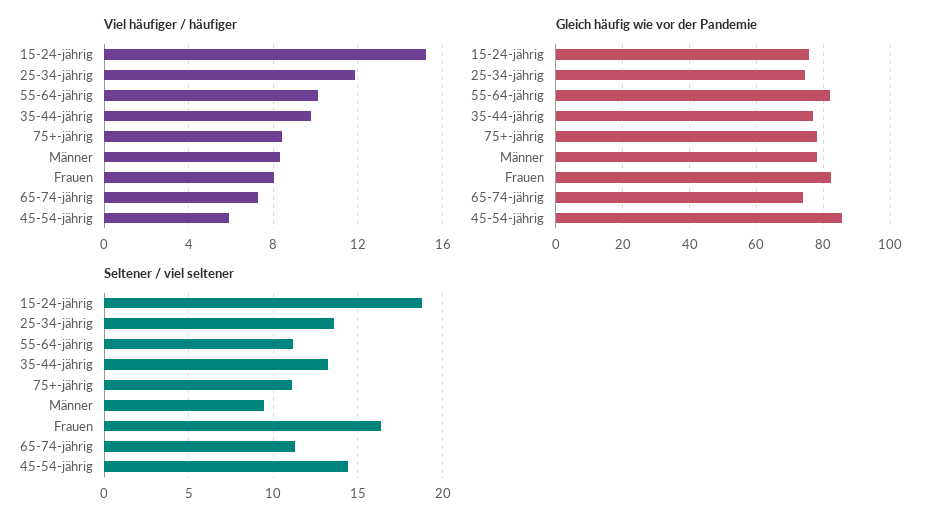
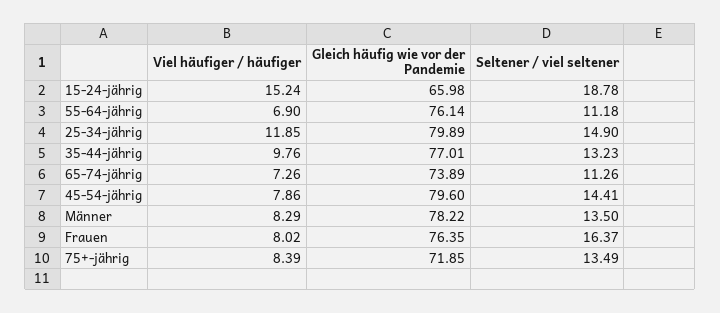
Viel häufiger / häufiger, 55-64-jährig: 10 -> 6.9
Viel häufiger / häufiger, 45-54-jährig: 6 -> 7.86
Gleich häufig wie vor der Pandemie, 15-24-jährig: 76 -> 65.98
Gleich häufig wie vor der Pandemie, 25-34-jährig: 74 -> 79.89
Gleich häufig wie vor der Pandemie, 55-64-jährig: 82 -> 76.14
Gleich häufig wie vor der Pandemie, 75+-jährig: 78 -> 71.85
Gleich häufig wie vor der Pandemie, Frauen: 82 -> 76.35
Gleich häufig wie vor der Pandemie, 45-54-jährig: 86 -> 79.6
Seltener / viel seltener, 25-34-jährig: 13.5 -> 14.9
Seltener / viel seltener, 75+-jährig: 11 -> 13.49
Seltener / viel seltener, Männer: 9.5 -> 13.5

